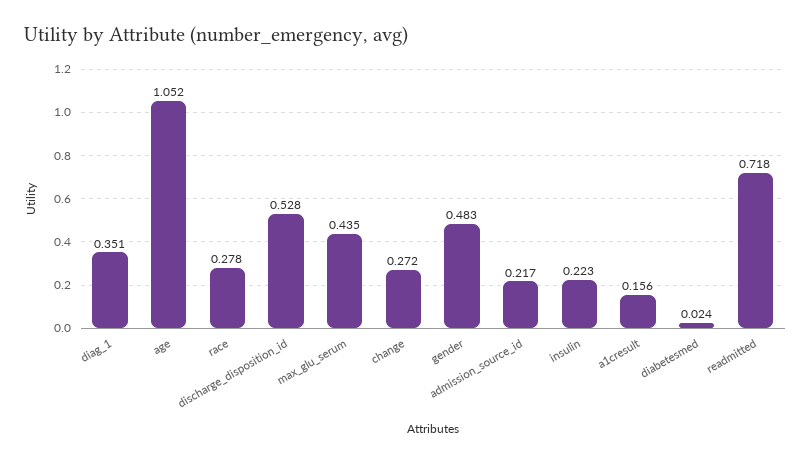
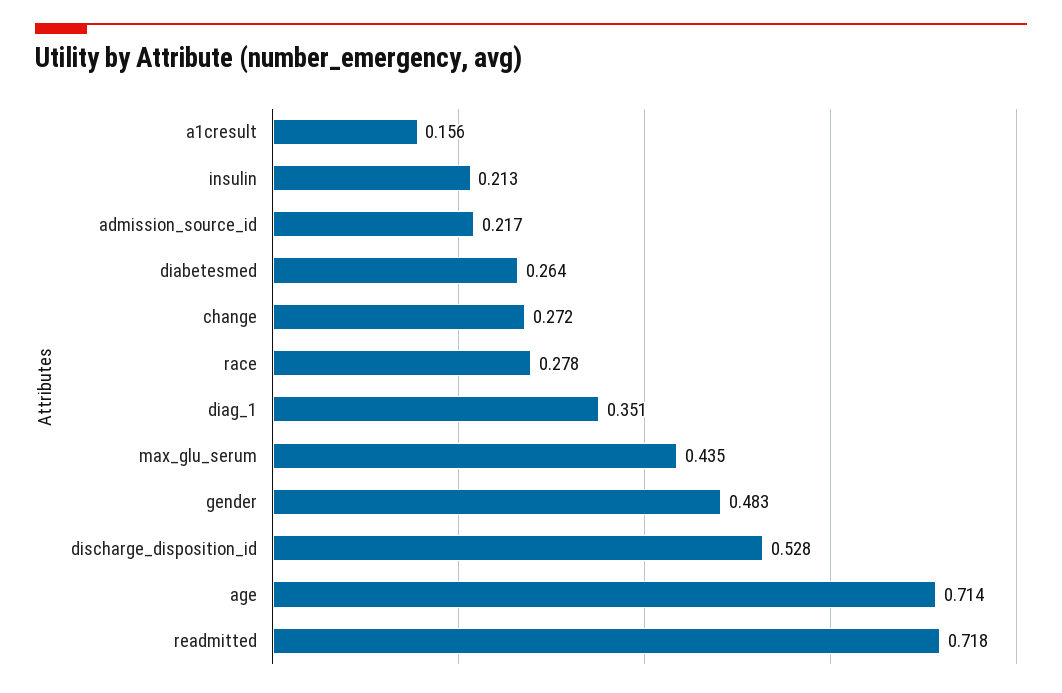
age: 1.052 -> 0.714
insulin: 0.223 -> 0.213
diabetesmed: 0.024 -> 0.264

